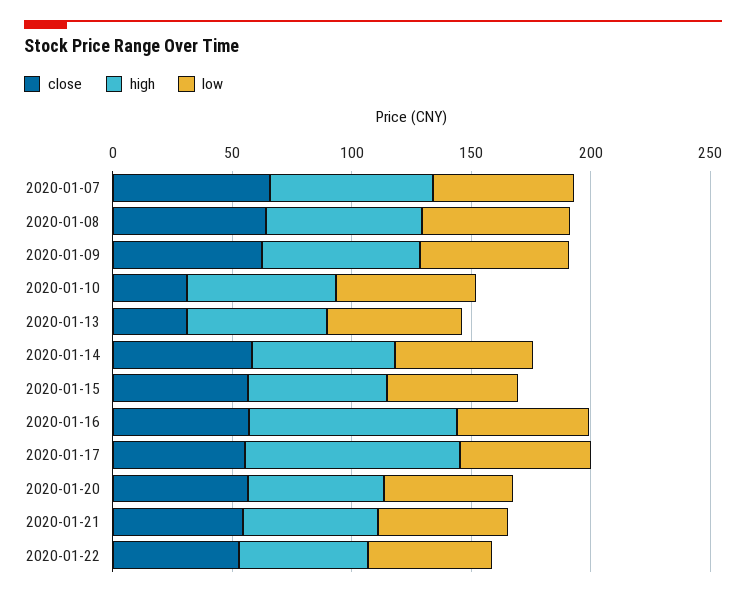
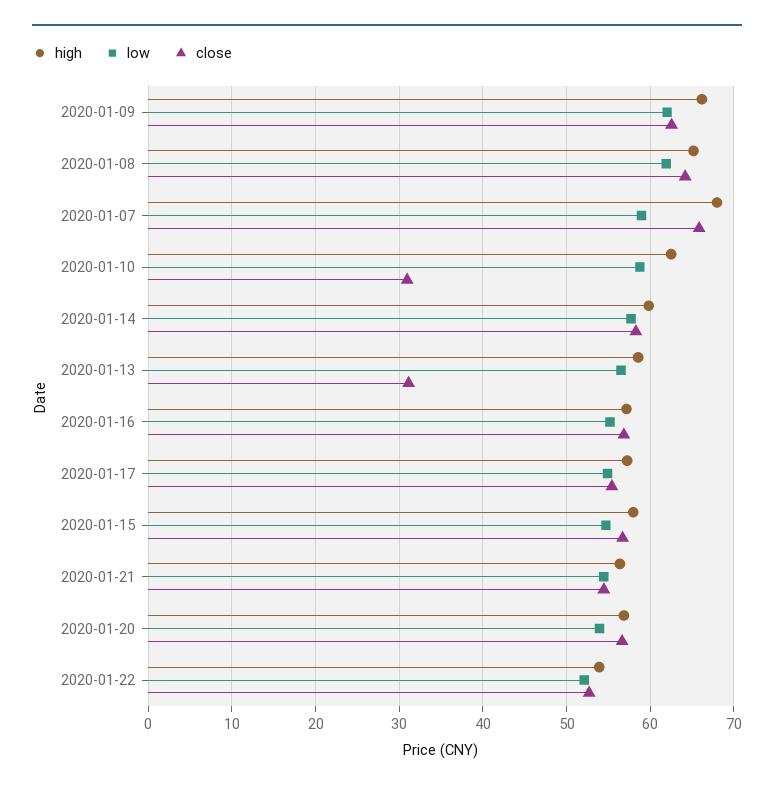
high, 2020-01-16: 90 -> 57
high, 2020-01-17: 90 -> 57

